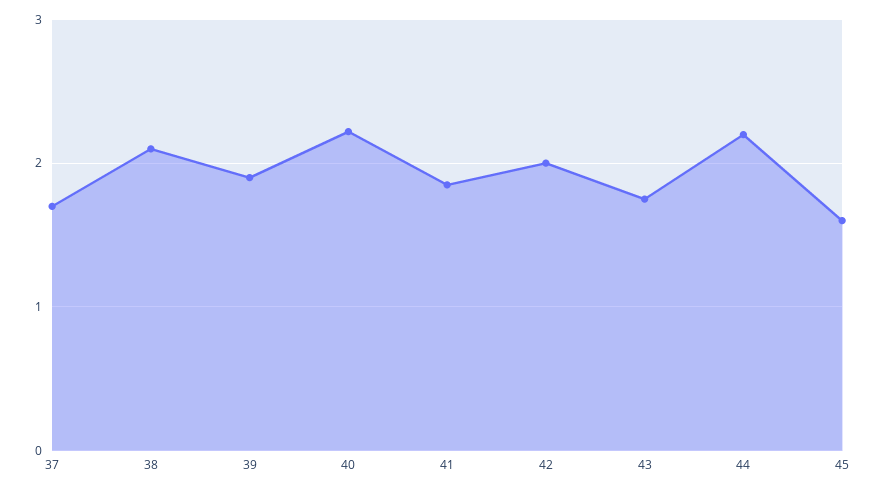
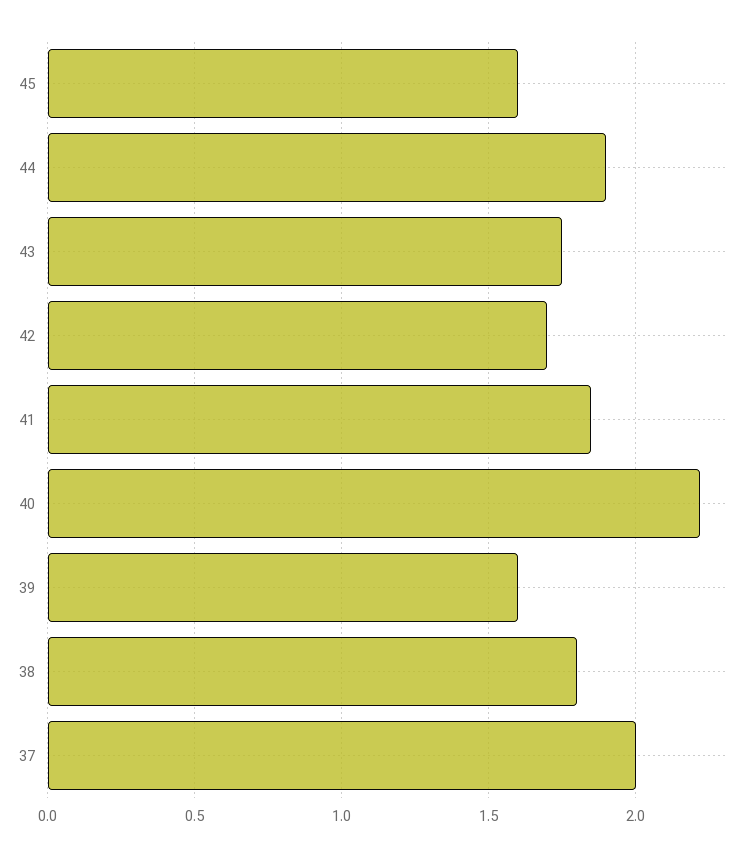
37: 1.7 -> 2
38: 2.1 -> 1.8
39: 1.9 -> 1.6
42: 2 -> 1.7
44: 2.2 -> 1.9

